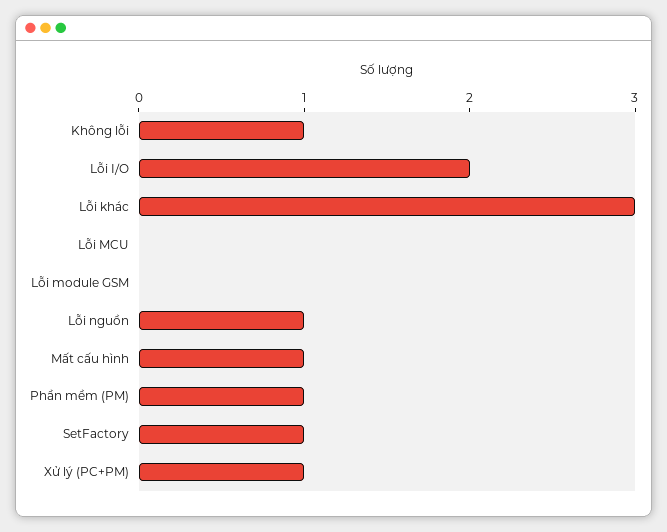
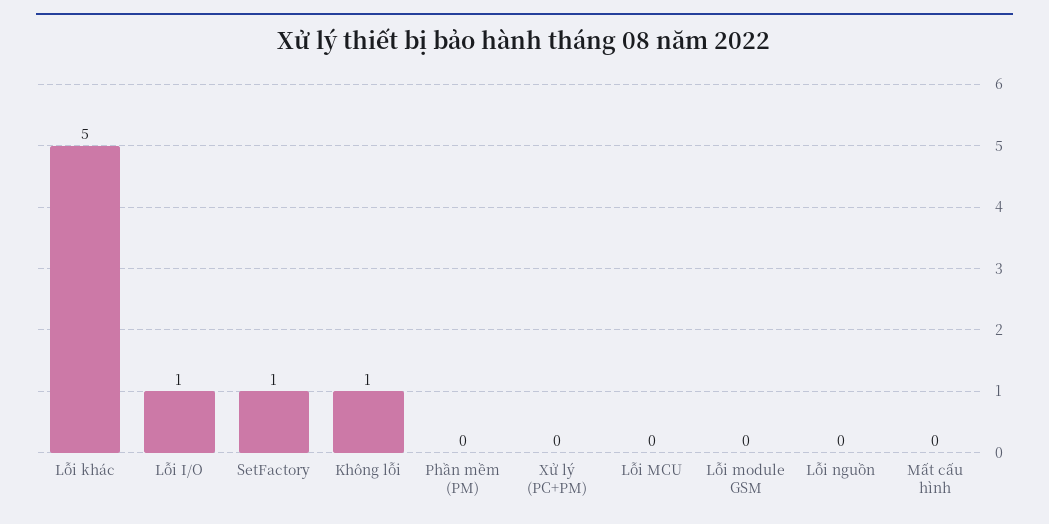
Lỗi I/O: 2 -> 1
Lỗi khác: 3 -> 5
Lỗi nguồn: 1 -> 0
Mất cấu hình: 1 -> 0
Phần mềm (PM): 1 -> 0
Xử lý (PC+PM): 1 -> 0

